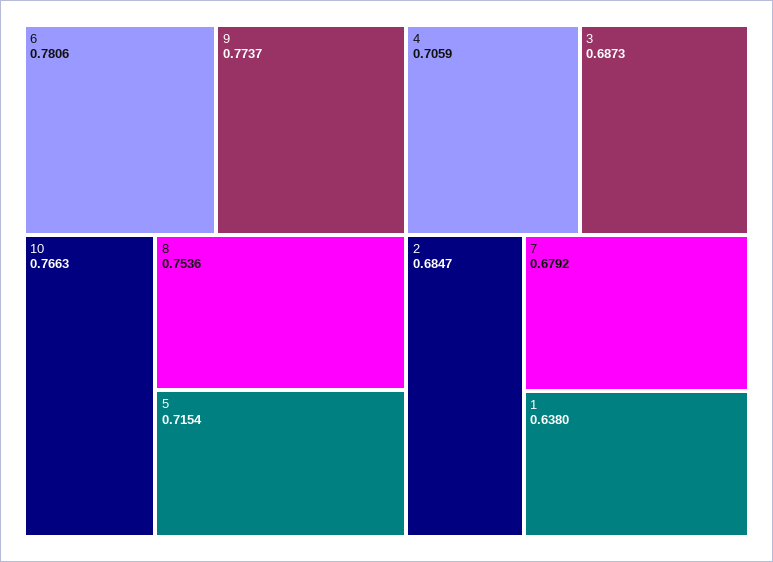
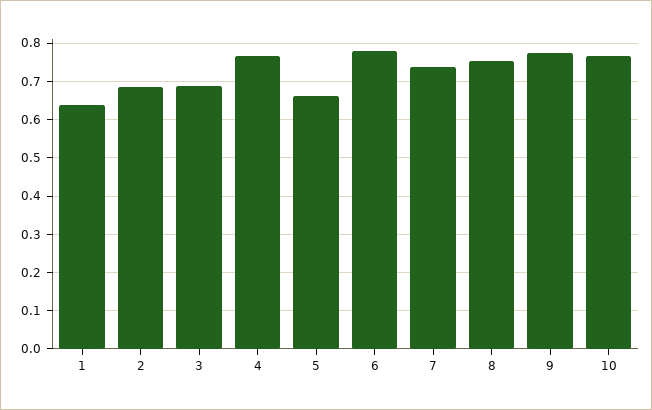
5: 0.7154 -> 0.66
4: 0.7059 -> 0.76
7: 0.6792 -> 0.74

